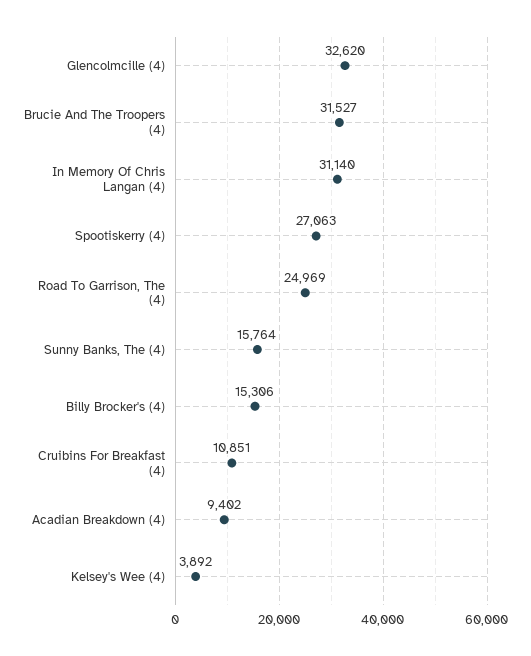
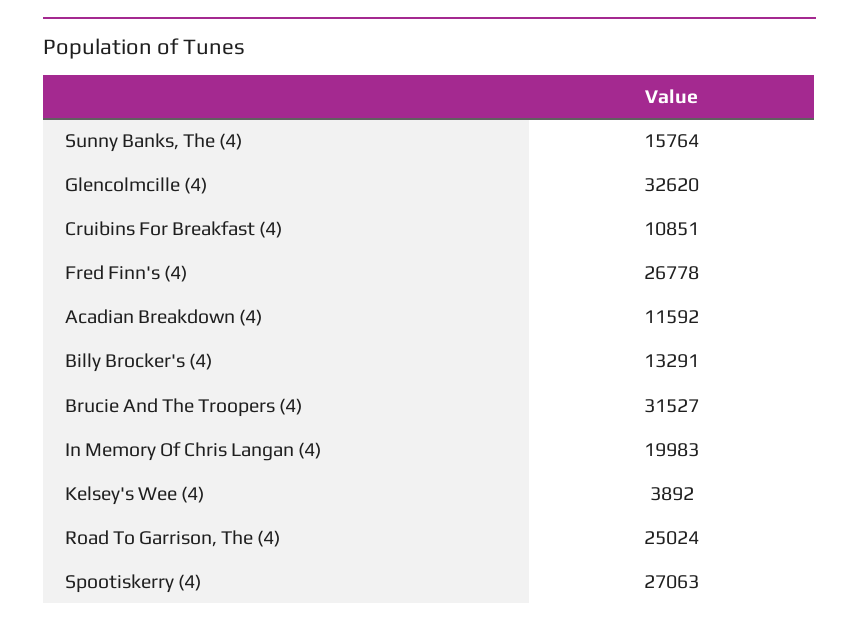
In Memory Of Chris Langan (4): 31140 -> 19983
Road To Garrison, The (4): 24969 -> 25024
Billy Brocker's (4): 15306 -> 13291
Acadian Breakdown (4): 9402 -> 11592
Fred Finn's (4): none -> 26778

